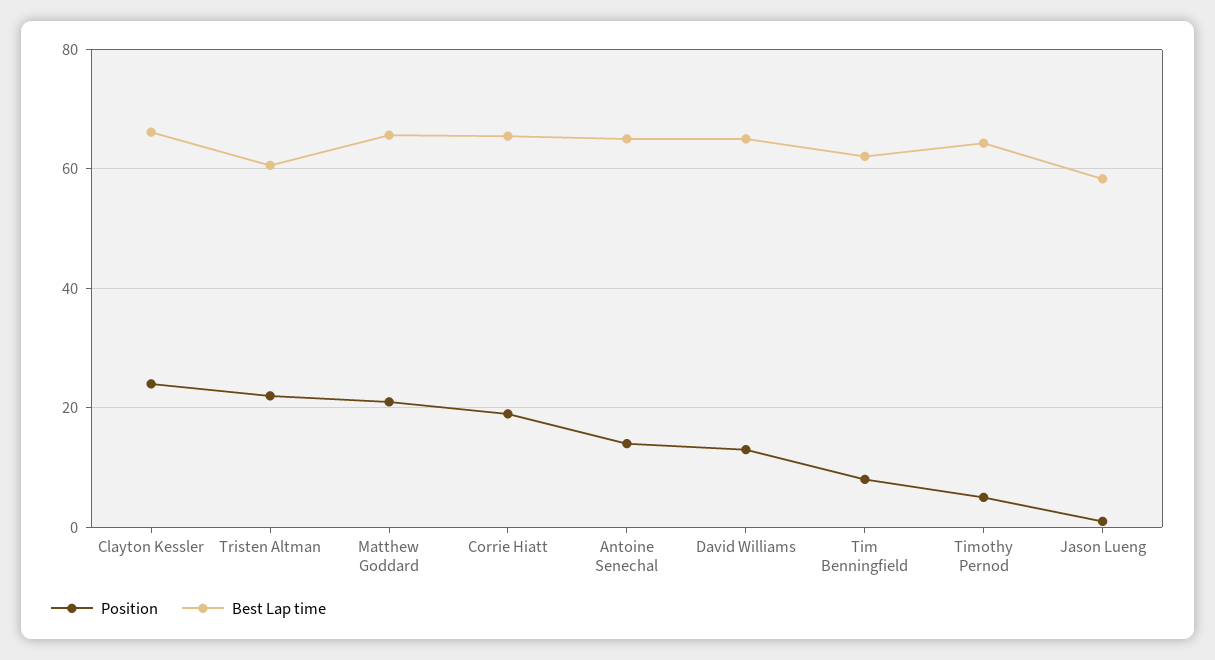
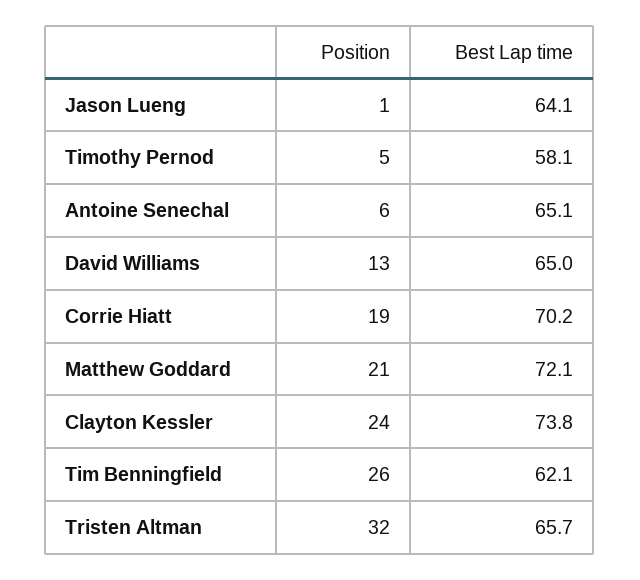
Best Lap time, Clayton Kessler: 66 -> 73.8
Position, Tristen Altman: 22 -> 32
Best Lap time, Tristen Altman: 60 -> 65.7
Best Lap time, Matthew Goddard: 66 -> 72.1
Best Lap time, Corrie Hiatt: 66 -> 70.2
Position, Antoine Senechal: 14 -> 6
Position, Tim Benningfield: 8 -> 26
Best Lap time, Timothy Pernod: 64 -> 58.1
Best Lap time, Jason Lueng: 58 -> 64.1

